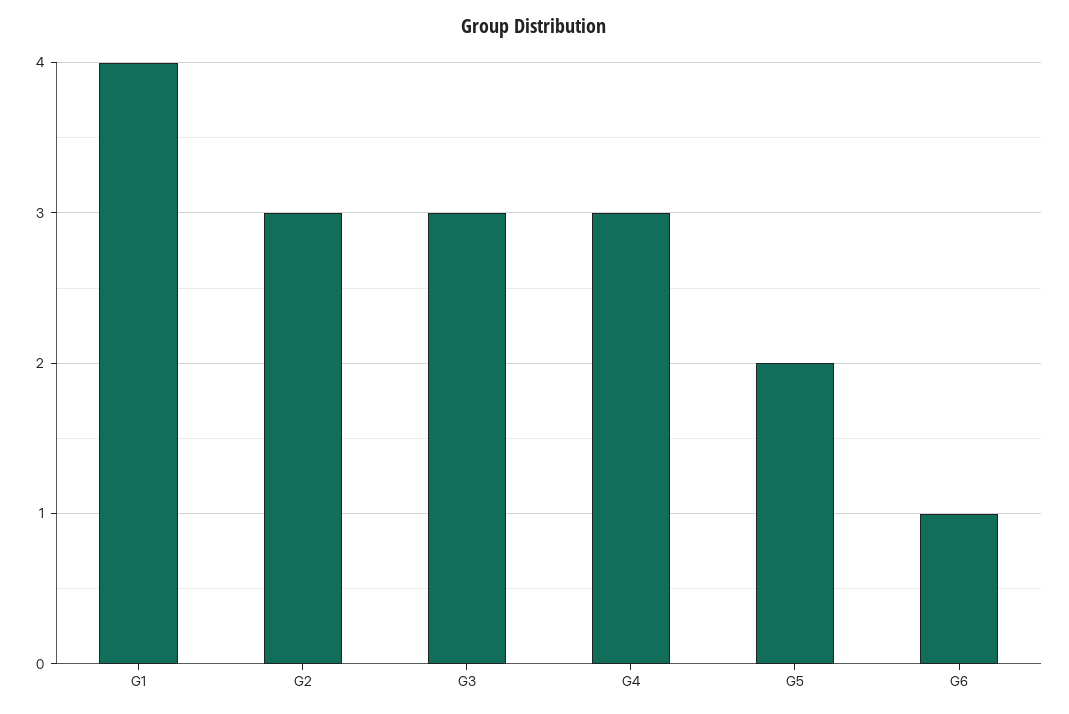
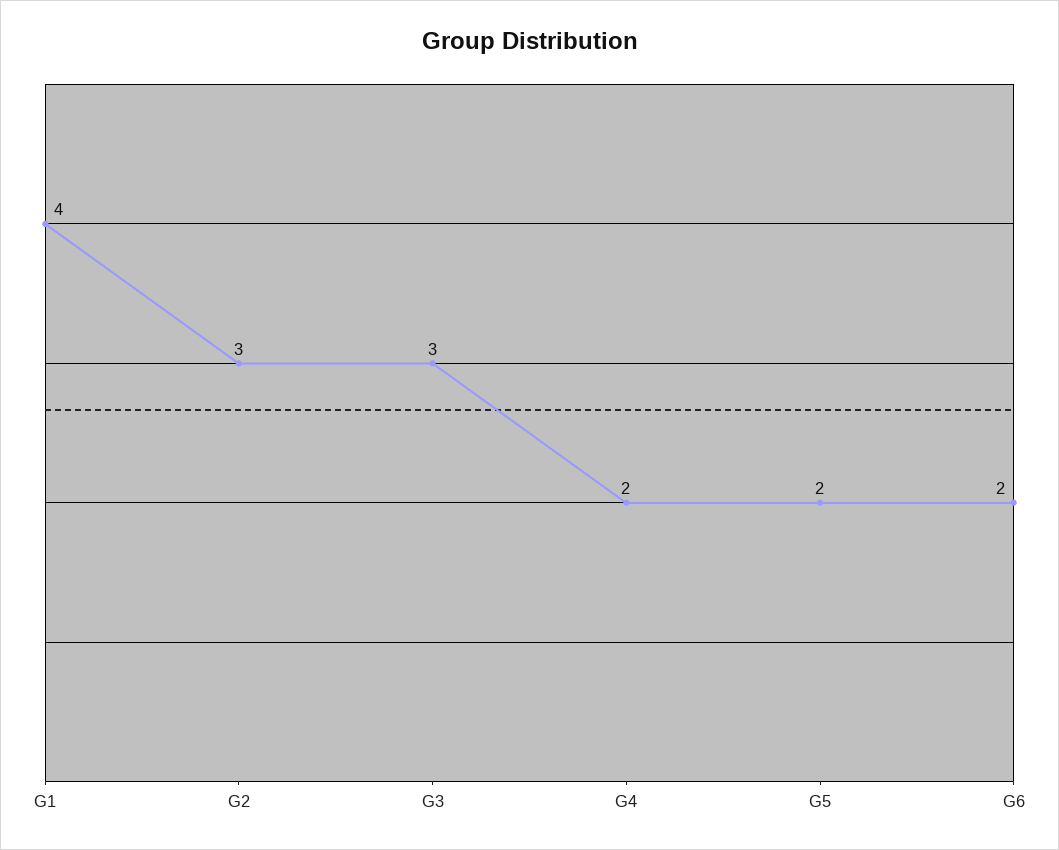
G4: 3 -> 2
G6: 1 -> 2

